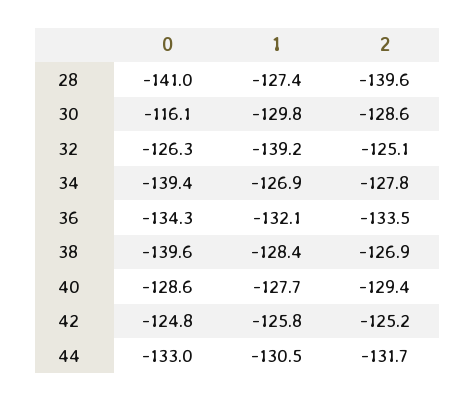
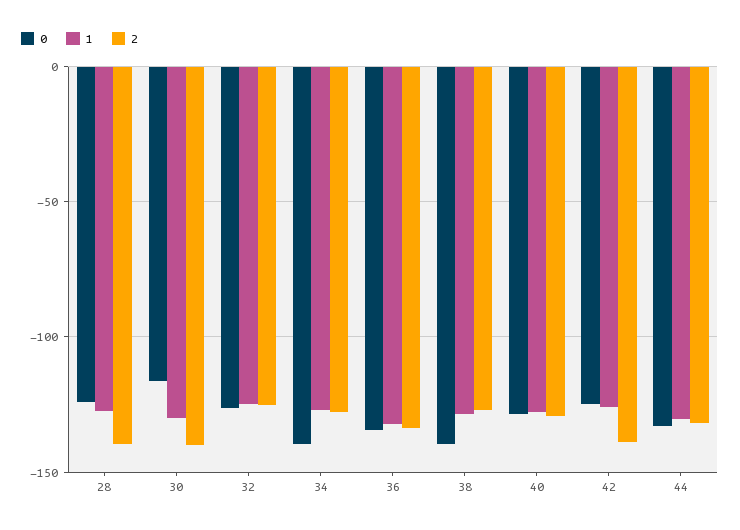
0, 28: -141 -> -125
2, 30: -128.6 -> -140
1, 32: -139.2 -> -125
2, 42: -125.2 -> -140

